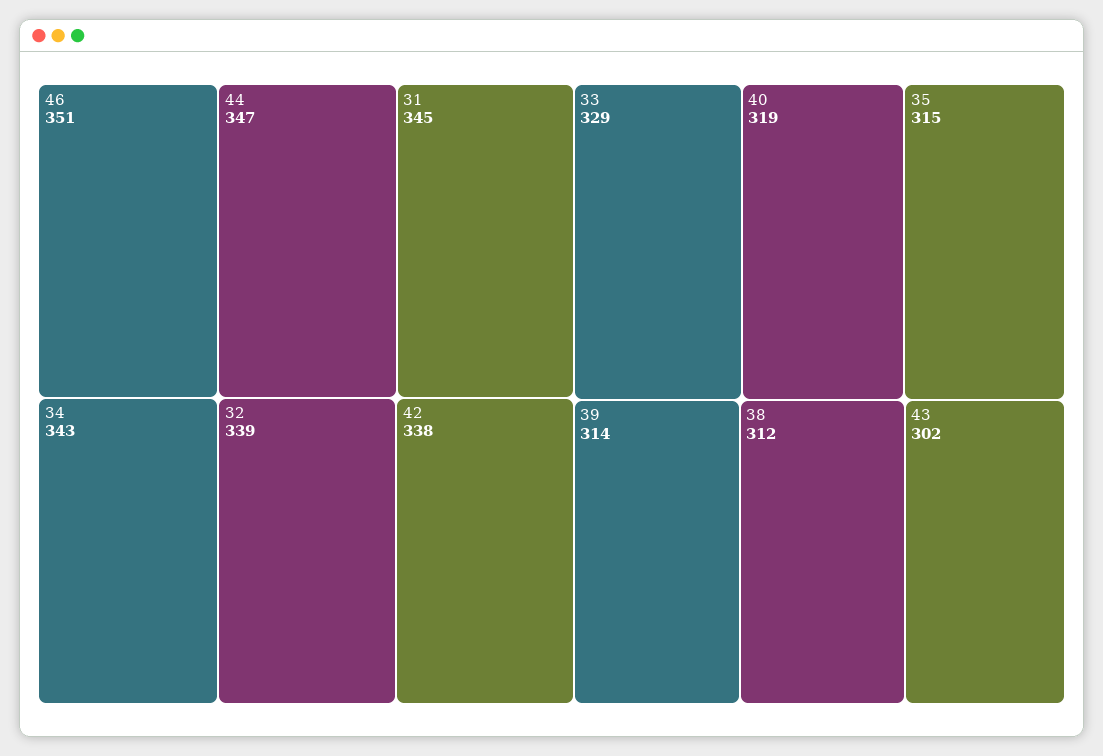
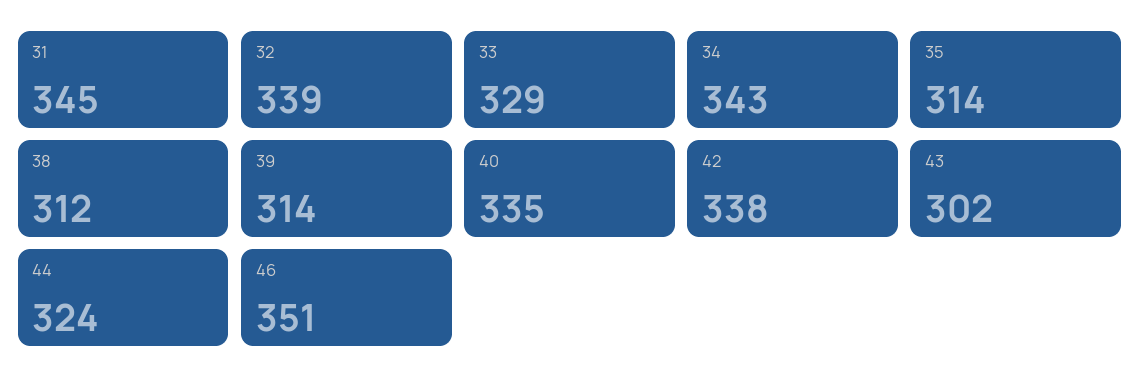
44: 347 -> 324
40: 319 -> 335
35: 315 -> 314

